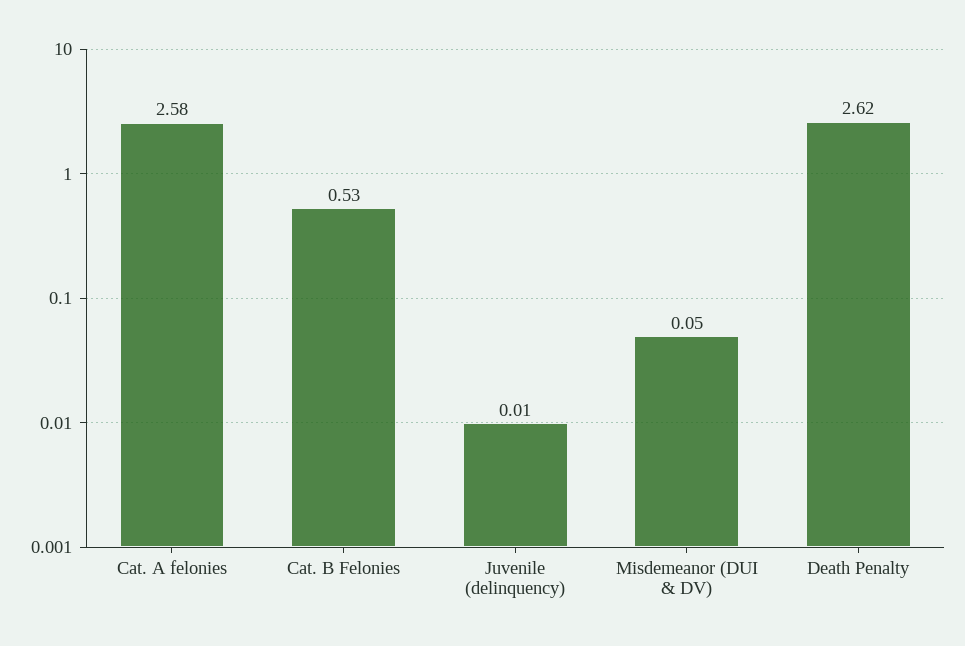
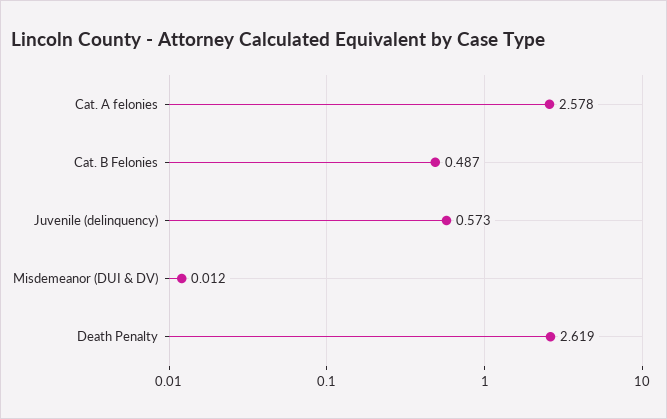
Cat. B Felonies: 0.53 -> 0.487
Juvenile (delinquency): 0.01 -> 0.573
Misdemeanor (DUI & DV): 0.05 -> 0.012

